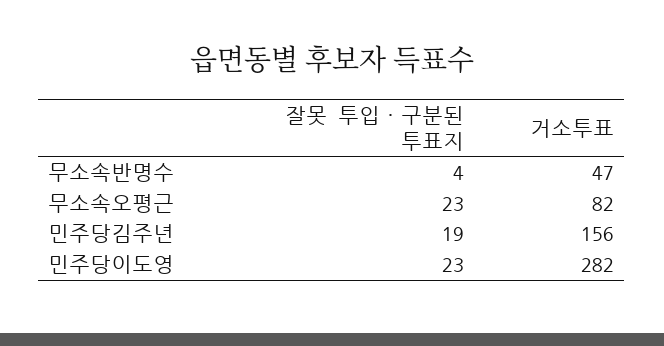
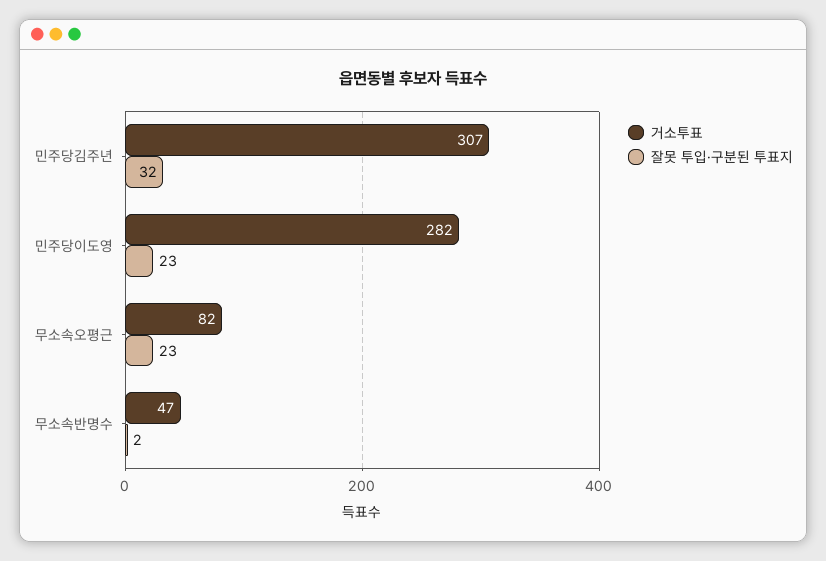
잘못 투입·구분된 투표지, 무소속반명수: 4 -> 2
잘못 투입·구분된 투표지, 민주당김주년: 19 -> 32
거소투표, 민주당김주년: 156 -> 307

